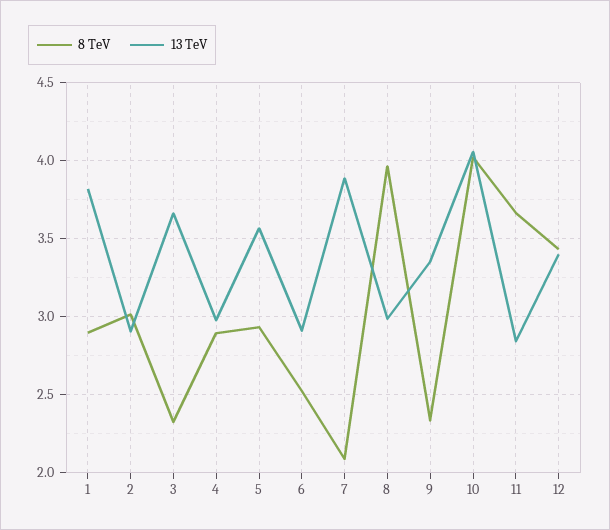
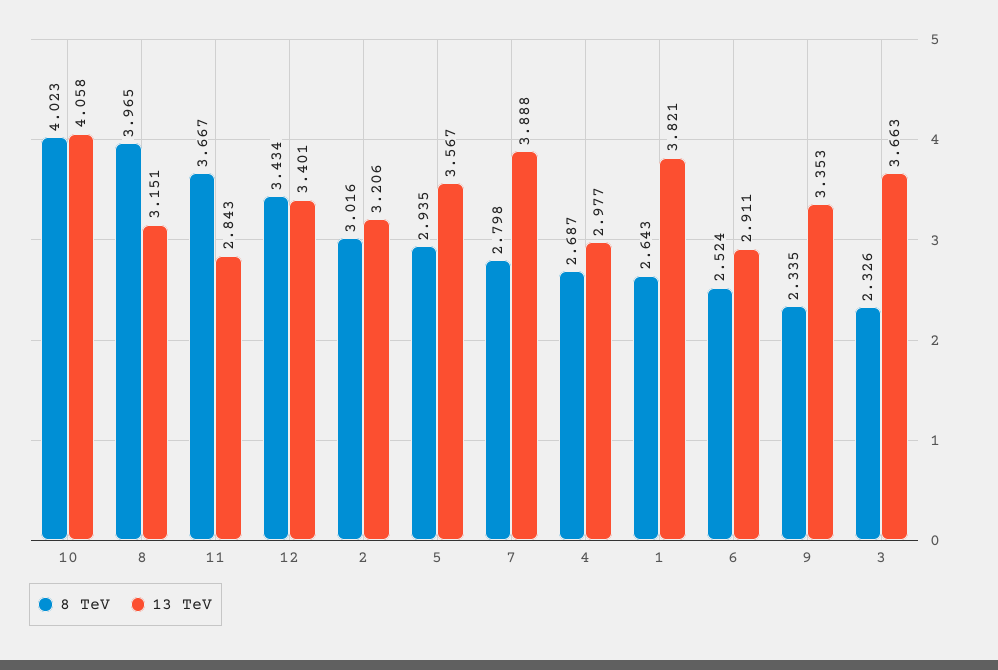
8 TeV, 1: 2.9 -> 2.643
13 TeV, 2: 2.9 -> 3.206
8 TeV, 4: 2.9 -> 2.687
8 TeV, 7: 2.1 -> 2.798
13 TeV, 8: 3 -> 3.151

